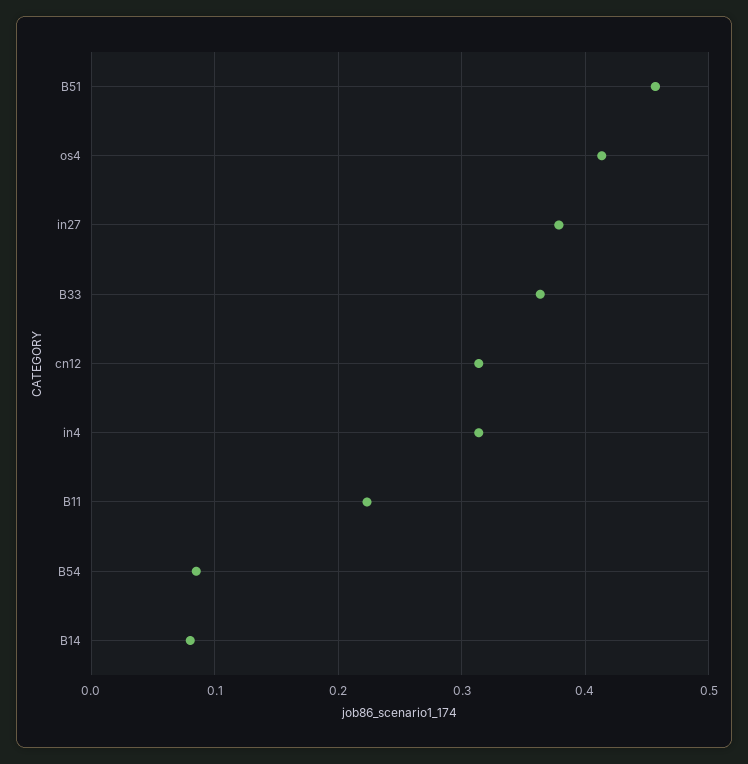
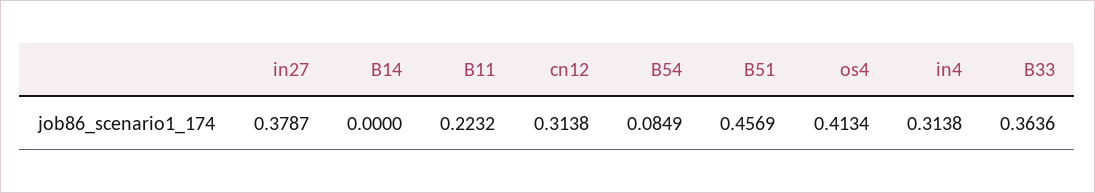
B14: 0.08 -> 0

